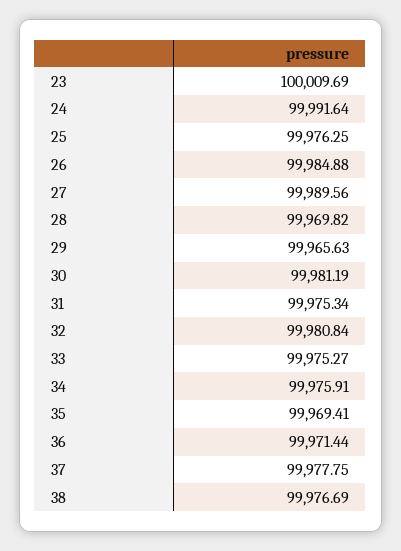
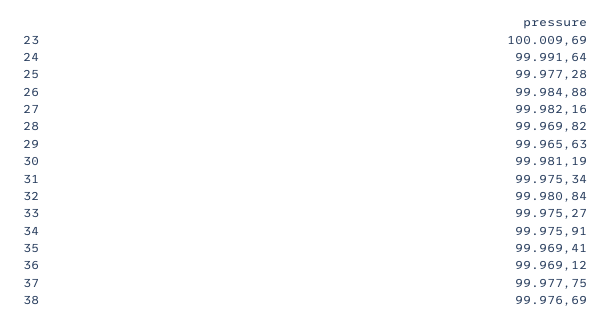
25: 99976.25 -> 99977.28
27: 99989.56 -> 99982.16
36: 99971.44 -> 99969.12

